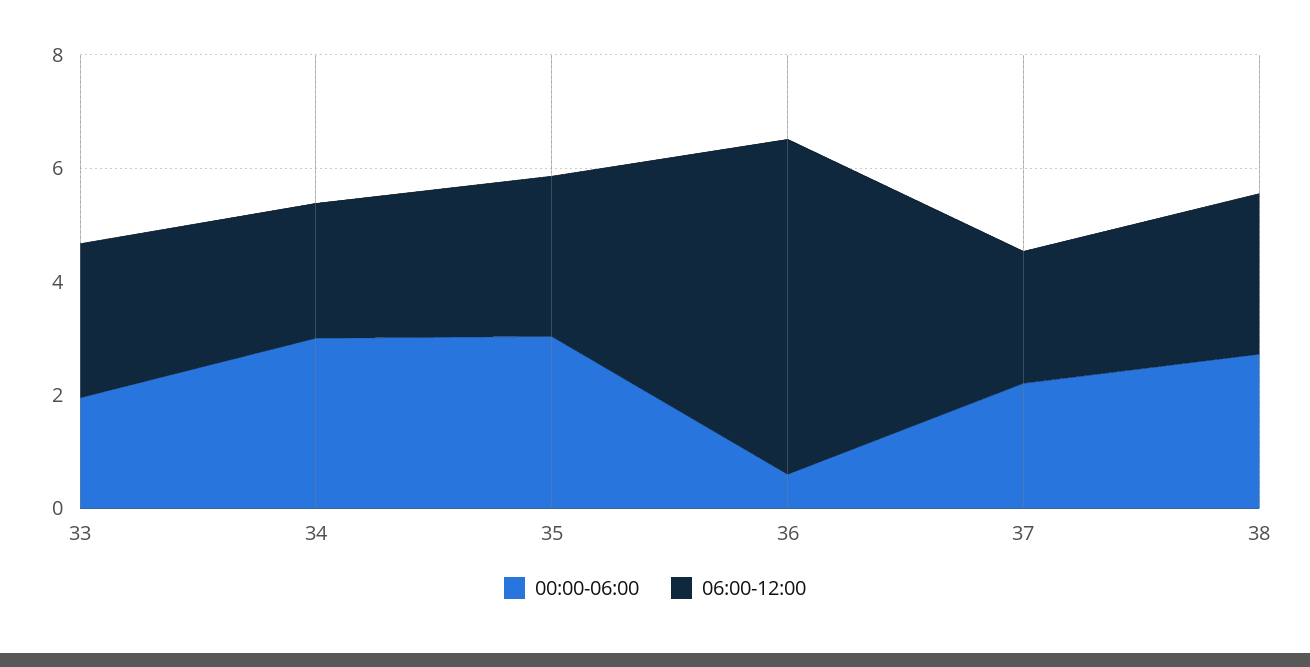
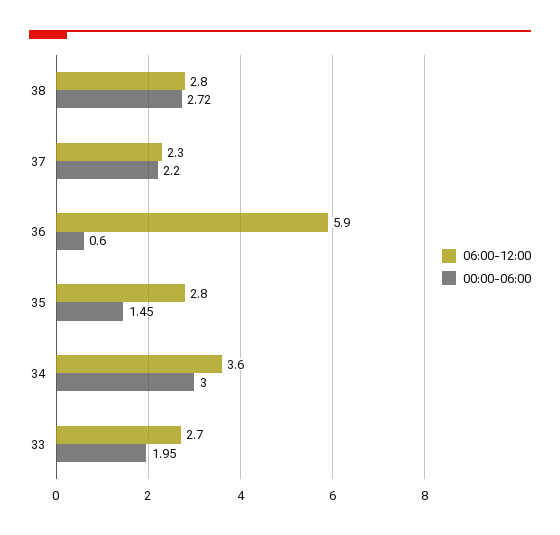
06:00-12:00, 34: 2.5 -> 3.6
00:00-06:00, 35: 3 -> 1.45

